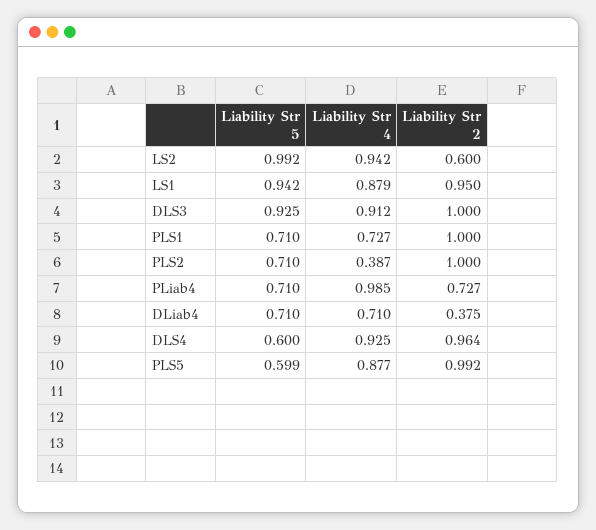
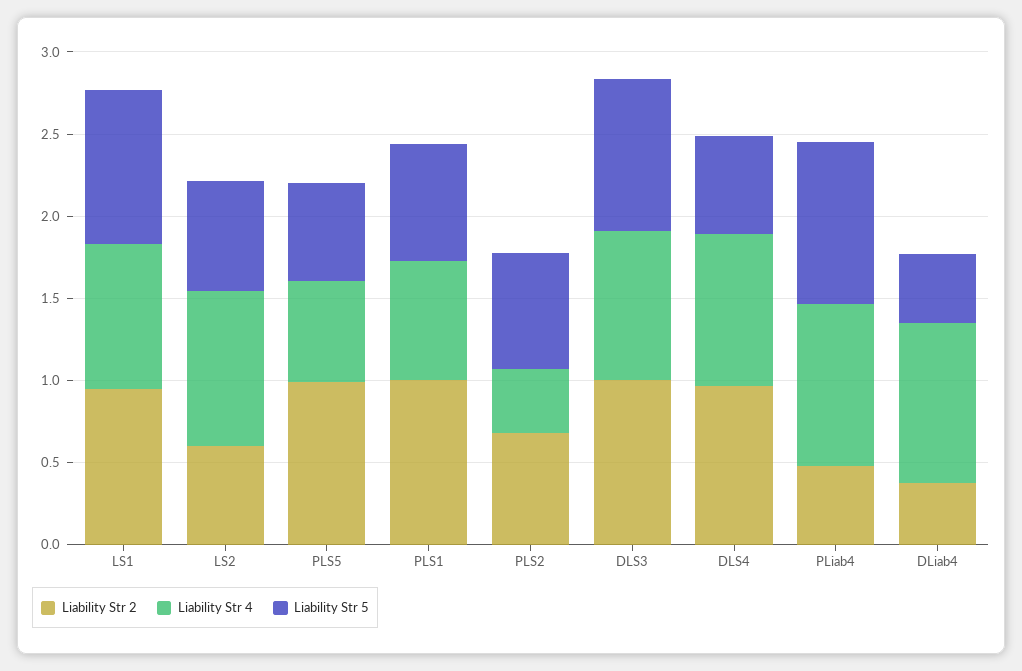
Liability Str 5, LS2: 0.992 -> 0.7
Liability Str 2, PLS2: 1 -> 0.7
Liability Str 5, PLiab4: 0.71 -> 1
Liability Str 2, PLiab4: 0.727 -> 0.5
Liability Str 5, DLiab4: 0.71 -> 0.4
Liability Str 4, DLiab4: 0.71 -> 1
Liability Str 4, PLS5: 0.877 -> 0.6

